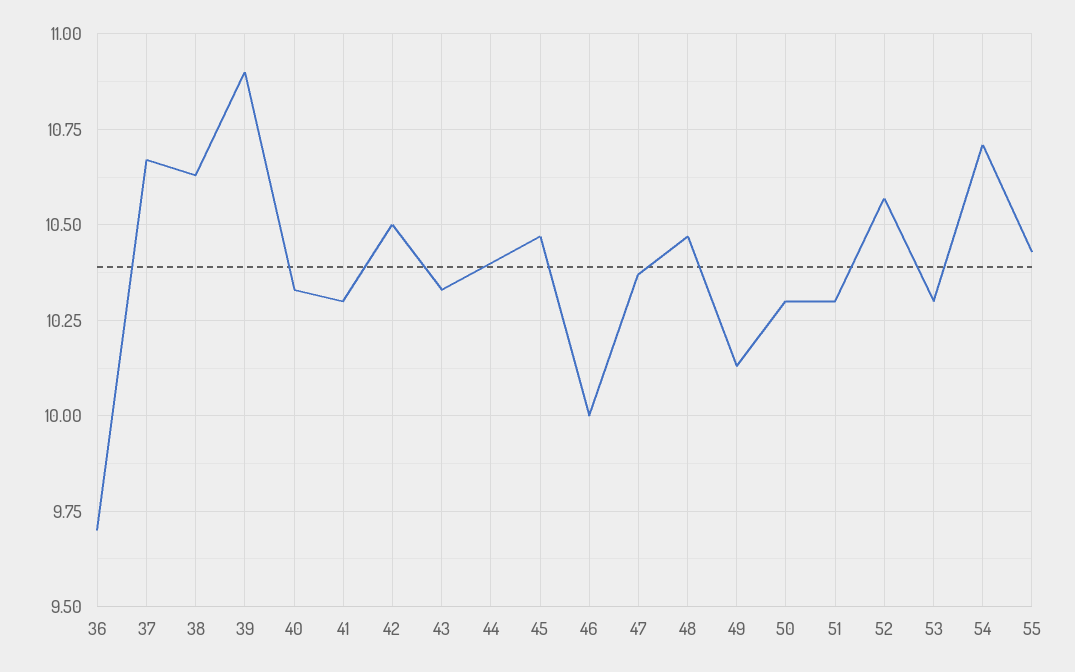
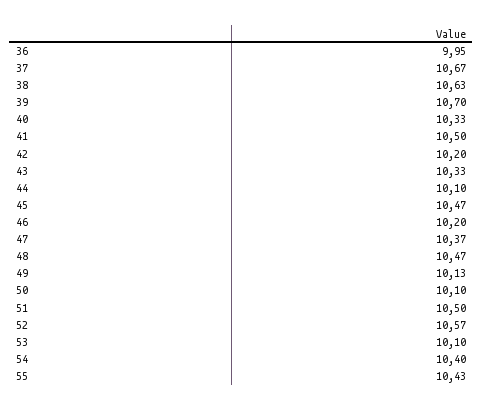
36: 9.7 -> 9.95
39: 10.9 -> 10.7
41: 10.3 -> 10.5
42: 10.5 -> 10.2
44: 10.4 -> 10.1
46: 10 -> 10.2
50: 10.3 -> 10.1
51: 10.3 -> 10.5
53: 10.3 -> 10.1
54: 10.7 -> 10.4

